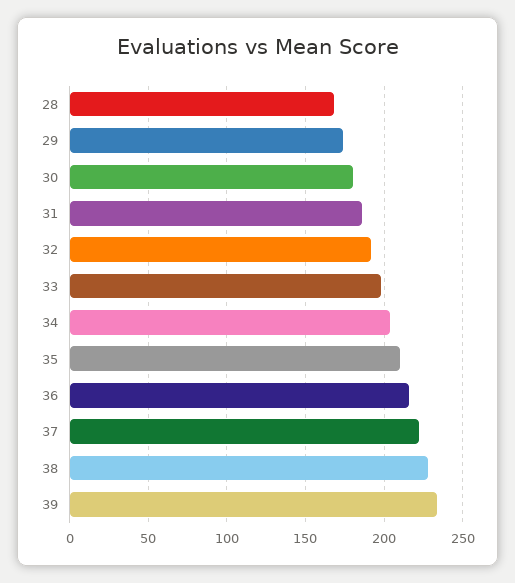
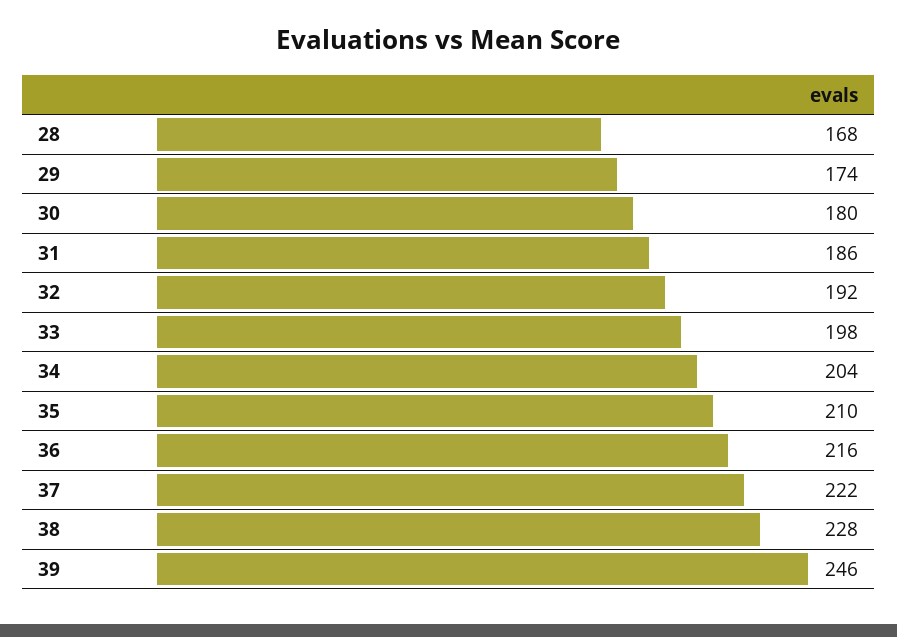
39: 235 -> 246

